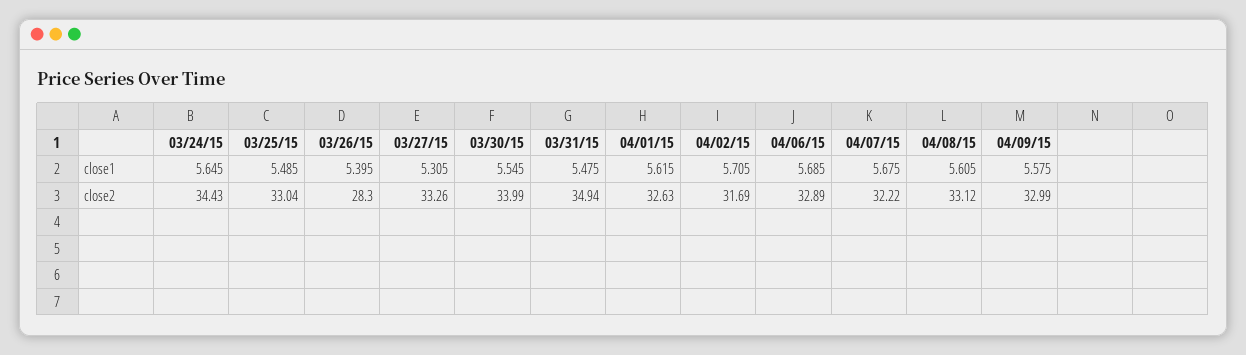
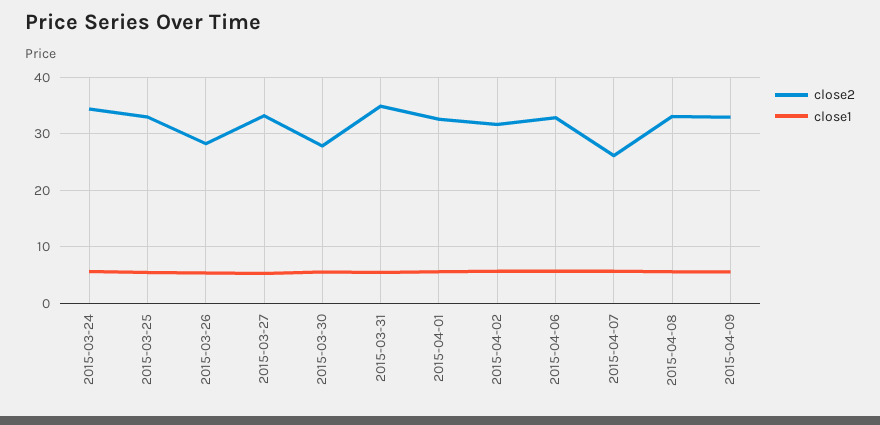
close2, 03/30/15: 33.99 -> 28
close2, 04/07/15: 32.22 -> 26

